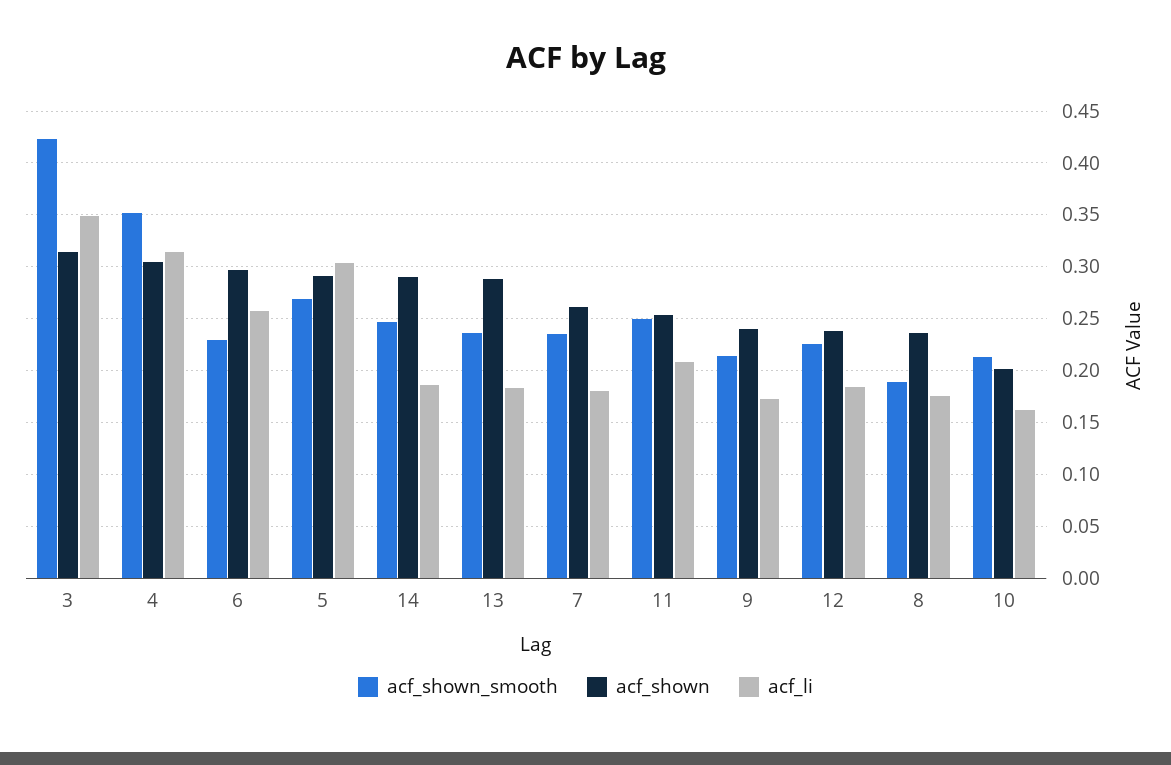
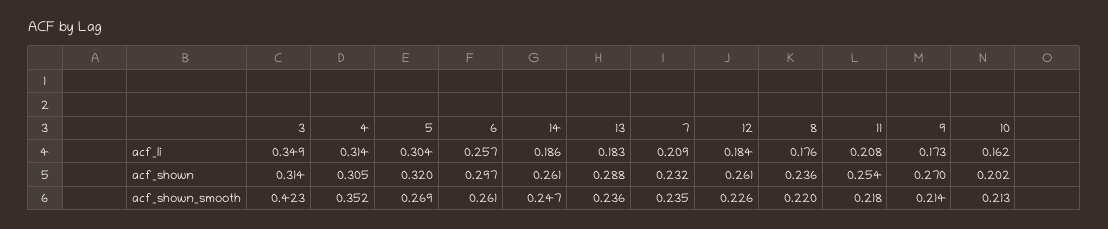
acf_shown_smooth, 6: 0.23 -> 0.261
acf_shown, 5: 0.29 -> 0.32
acf_shown, 14: 0.29 -> 0.261
acf_shown, 7: 0.26 -> 0.232
acf_li, 7: 0.18 -> 0.209
acf_shown_smooth, 11: 0.25 -> 0.218
acf_shown, 9: 0.24 -> 0.27
acf_shown, 12: 0.24 -> 0.261
acf_shown_smooth, 8: 0.19 -> 0.22

